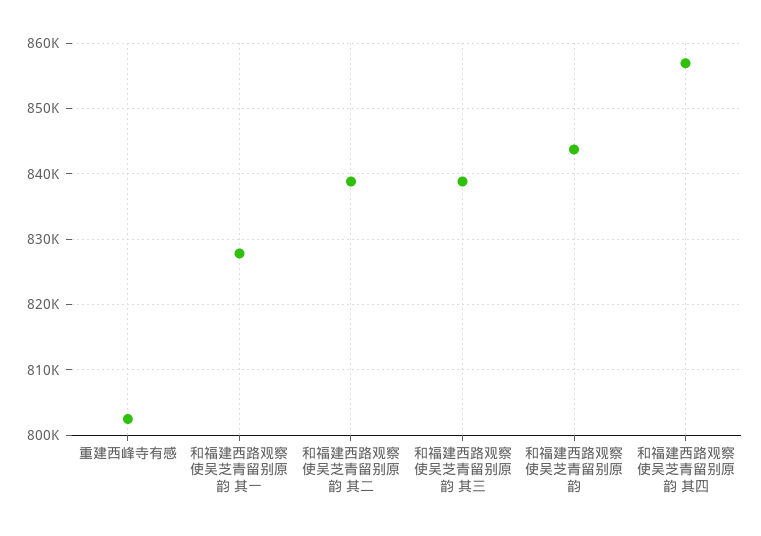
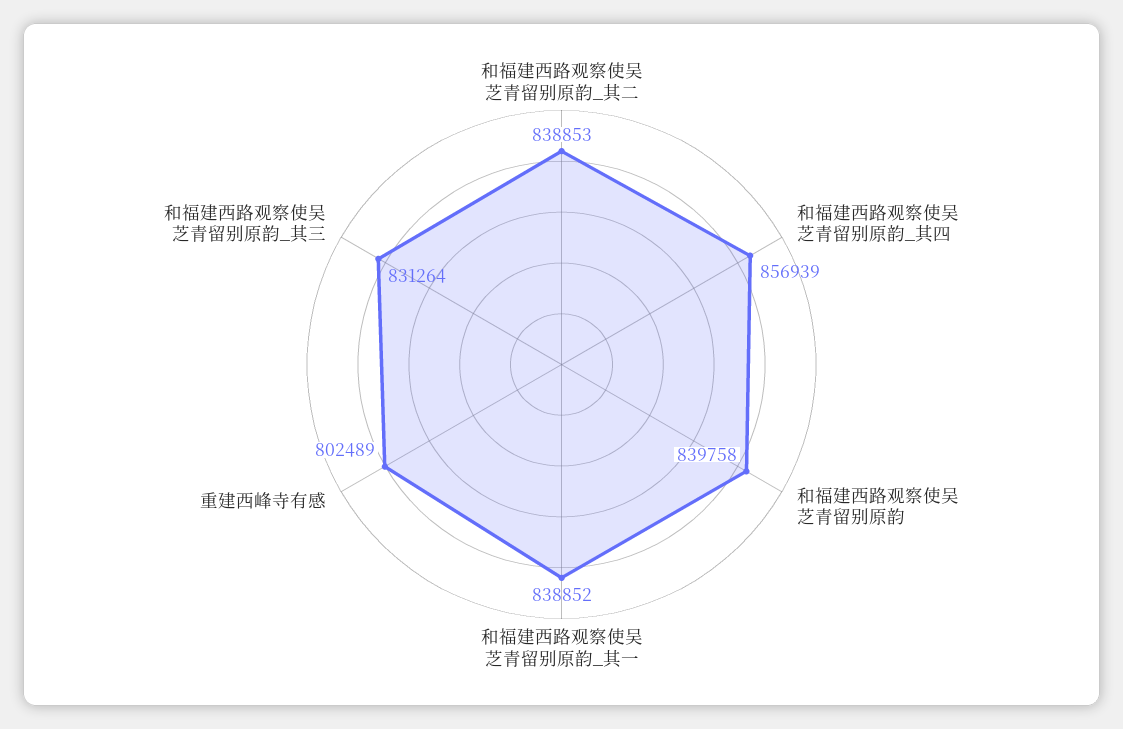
和福建西路观察使吴芝青留别原韵 其一: 828000 -> 838852
和福建西路观察使吴芝青留别原韵 其三: 839000 -> 831264
和福建西路观察使吴芝青留别原韵: 844000 -> 839758

